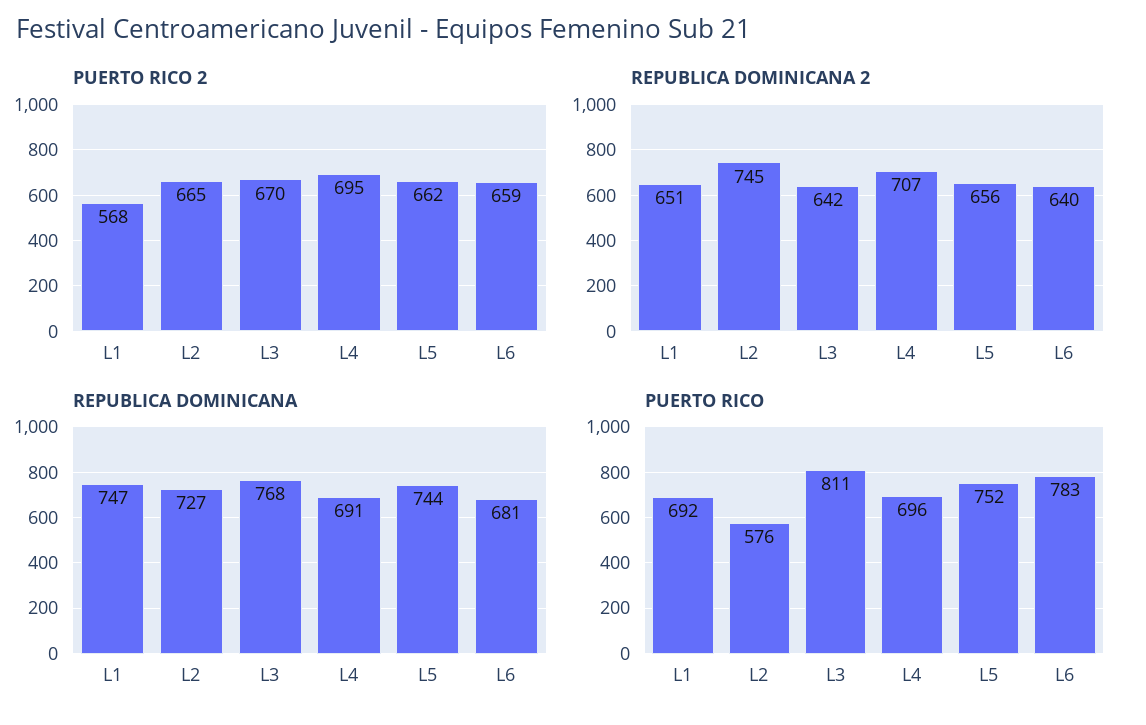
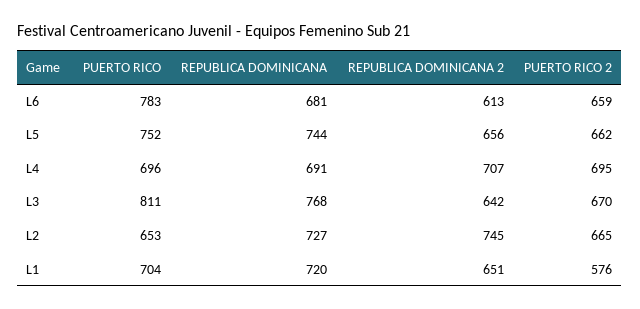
PUERTO RICO 2, L1: 568 -> 576
REPUBLICA DOMINICANA 2, L6: 640 -> 613
REPUBLICA DOMINICANA, L1: 747 -> 720
PUERTO RICO, L1: 692 -> 704
PUERTO RICO, L2: 576 -> 653

